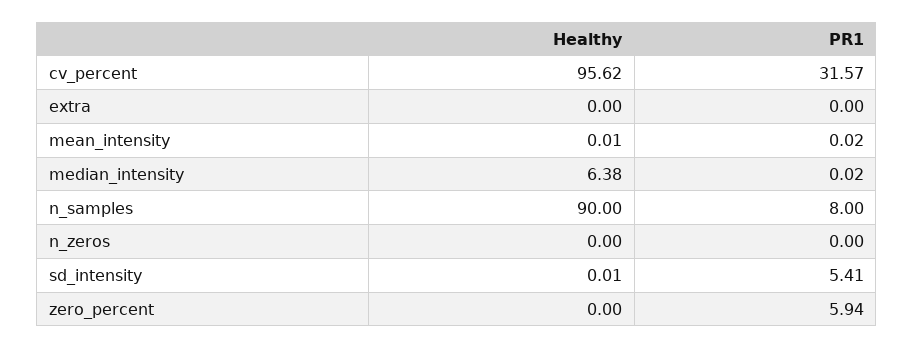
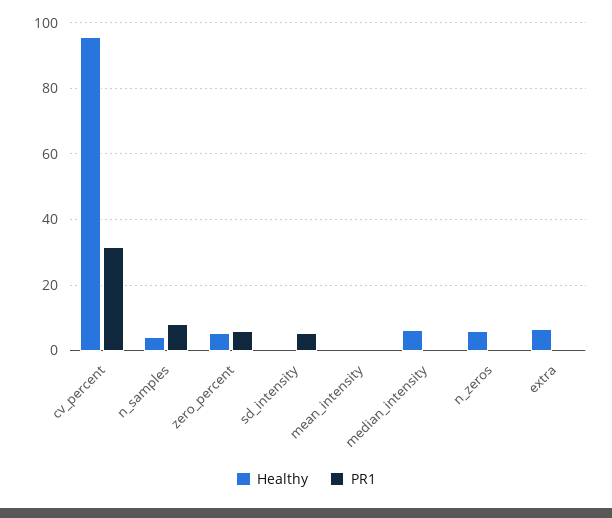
Healthy, extra: 0 -> 6
Healthy, n_samples: 90 -> 4
Healthy, n_zeros: 0 -> 6
Healthy, zero_percent: 0 -> 6

